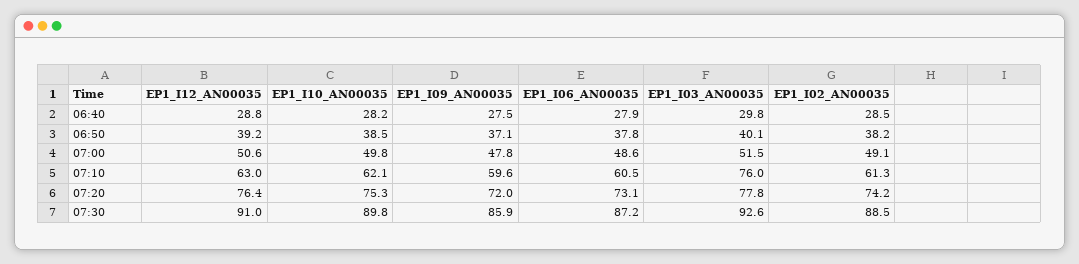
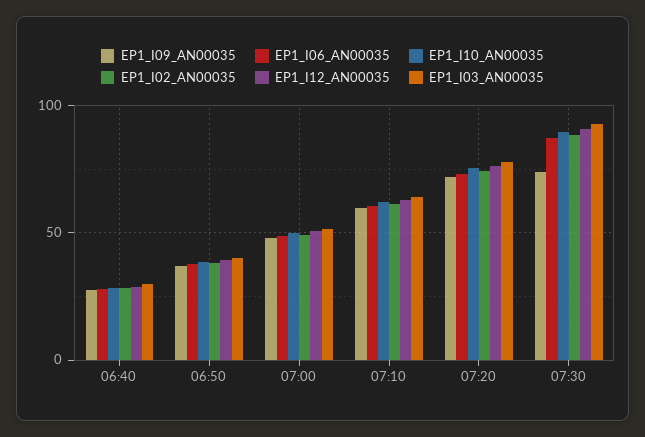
EP1_I03_AN00035, 07:10: 76 -> 65
EP1_I09_AN00035, 07:30: 85.9 -> 75

